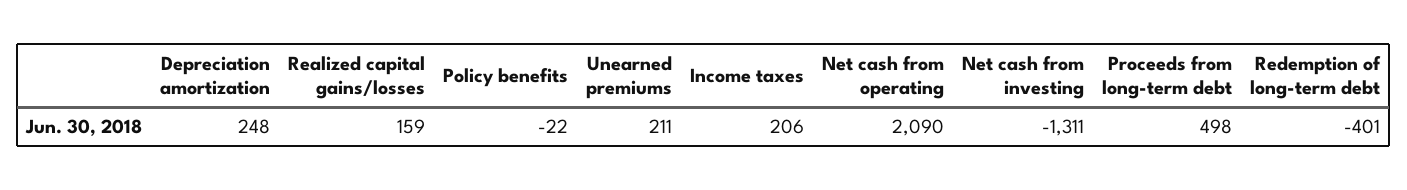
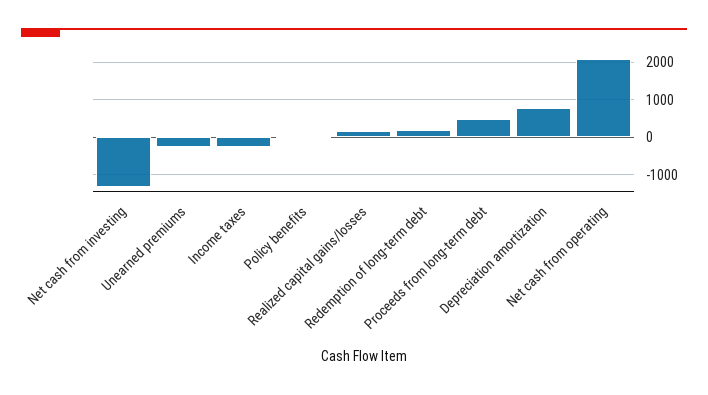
Depreciation amortization: 248 -> 800
Unearned premiums: 211 -> -200
Income taxes: 206 -> -200
Redemption of long-term debt: -401 -> 200

